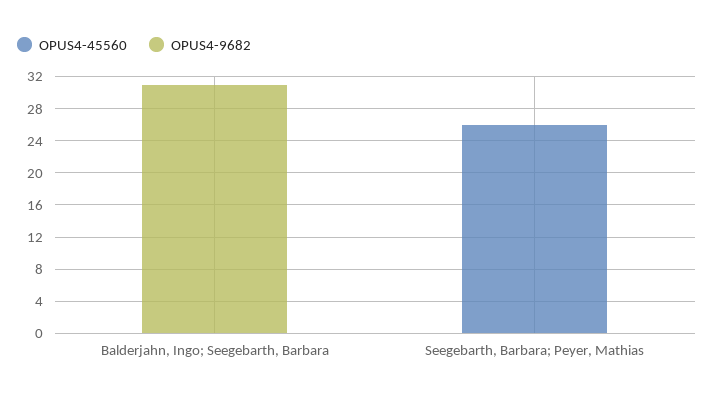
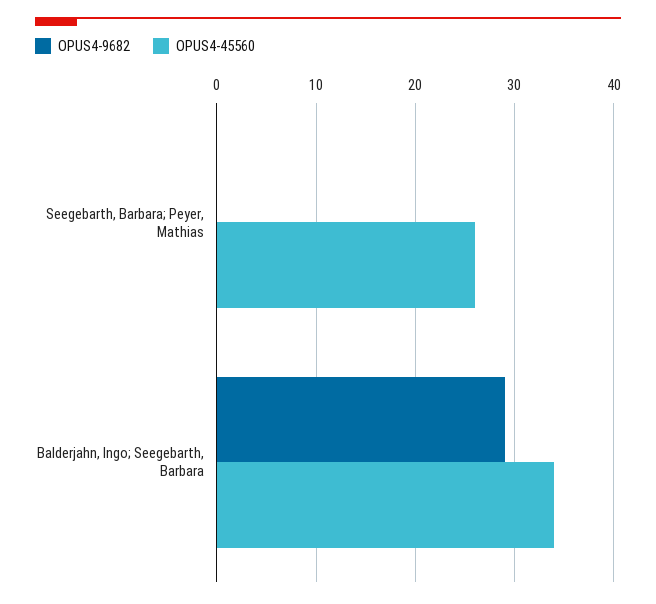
OPUS4-45560, Balderjahn, Ingo; Seegebarth, Barbara: 0 -> 34
OPUS4-9682, Balderjahn, Ingo; Seegebarth, Barbara: 31 -> 29

